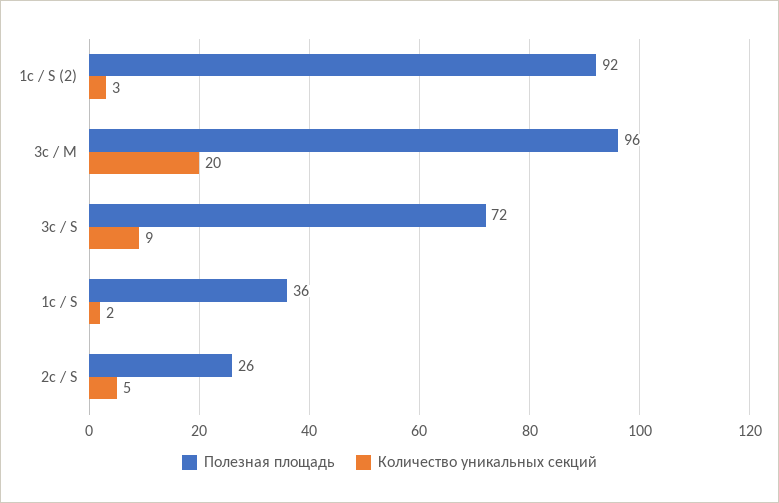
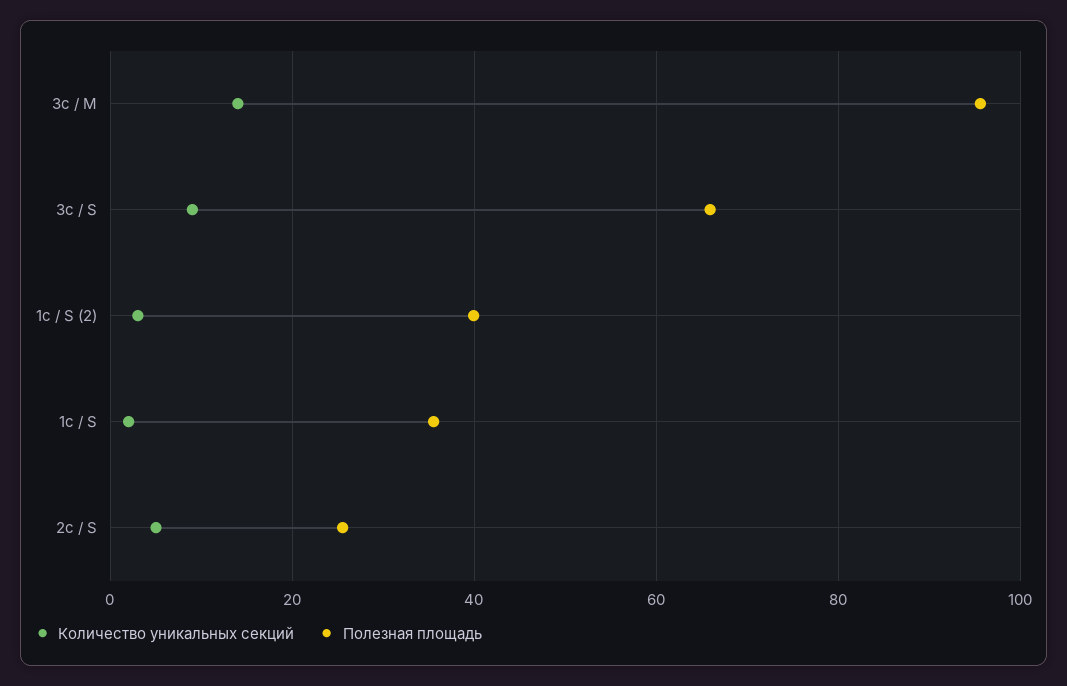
Полезная площадь, 1с / S (2): 92 -> 40
Количество уникальных секций, 3с / M: 20 -> 14
Полезная площадь, 3с / S: 72 -> 66

